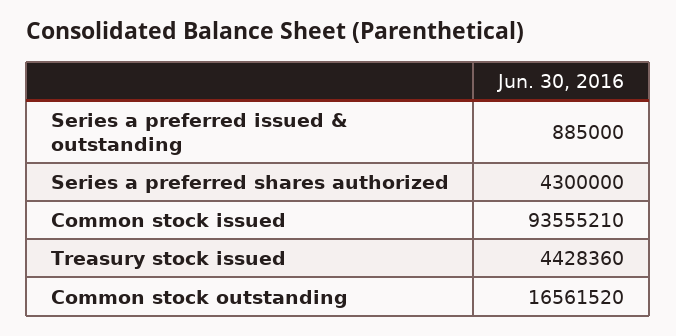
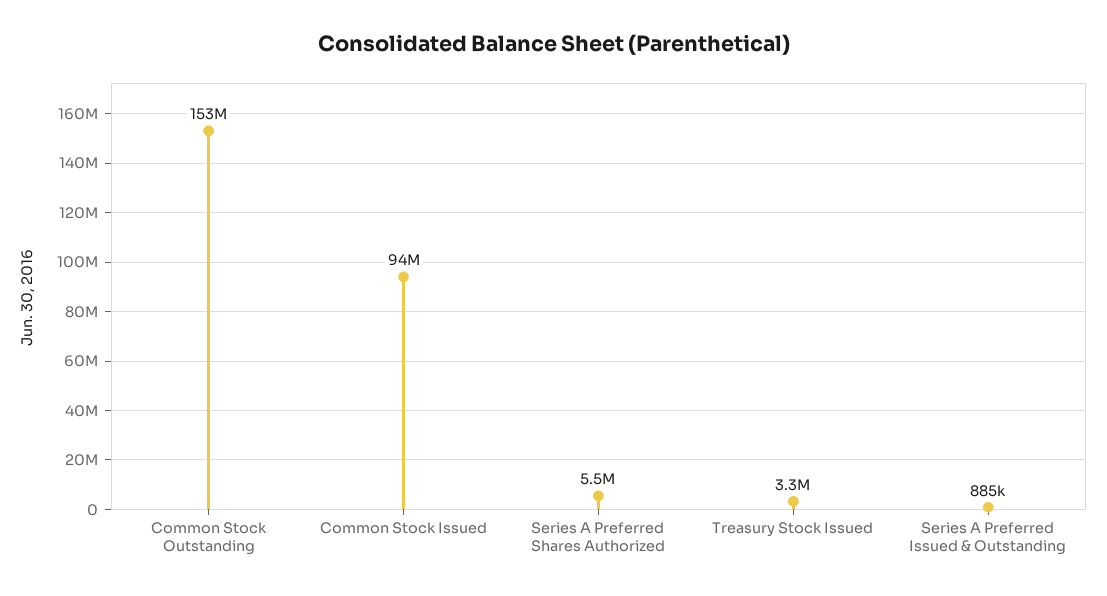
Series a preferred shares authorized: 4300000 -> 5500000
Treasury stock issued: 4428360 -> 3300000
Common stock outstanding: 16561520 -> 153000000

